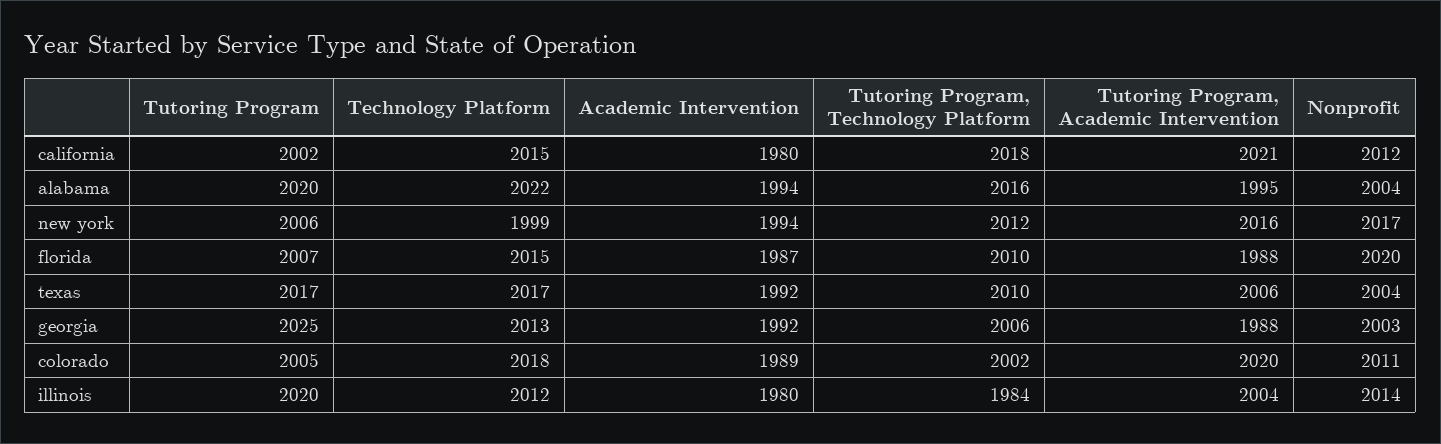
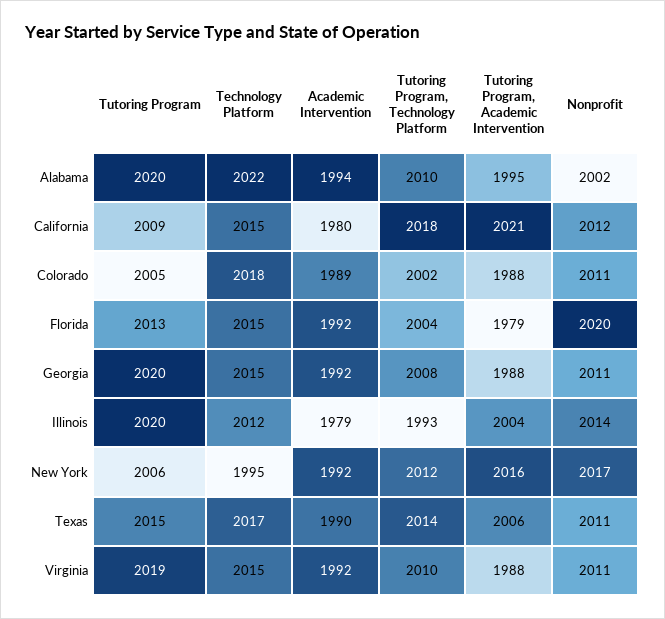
Tutoring Program, california: 2002 -> 2009
Tutoring Program, Technology Platform, alabama: 2016 -> 2010
Nonprofit, alabama: 2004 -> 2002
Technology Platform, new york: 1999 -> 1995
Academic Intervention, new york: 1994 -> 1992
Tutoring Program, florida: 2007 -> 2013
Academic Intervention, florida: 1987 -> 1992
Tutoring Program, Technology Platform, florida: 2010 -> 2004
Tutoring Program, Academic Intervention, florida: 1988 -> 1979
Tutoring Program, texas: 2017 -> 2015
Academic Intervention, texas: 1992 -> 1990
Tutoring Program, Technology Platform, texas: 2010 -> 2014
Nonprofit, texas: 2004 -> 2011
Tutoring Program, georgia: 2025 -> 2020
Technology Platform, georgia: 2013 -> 2015
Tutoring Program, Technology Platform, georgia: 2006 -> 2008
Nonprofit, georgia: 2003 -> 2011
Tutoring Program, Academic Intervention, colorado: 2020 -> 1988
Academic Intervention, illinois: 1980 -> 1979
Tutoring Program, Technology Platform, illinois: 1984 -> 1993
Tutoring Program, Virginia: none -> 2019
Technology Platform, Virginia: none -> 2015
Academic Intervention, Virginia: none -> 1992
Tutoring Program, Technology Platform, Virginia: none -> 2010
Tutoring Program, Academic Intervention, Virginia: none -> 1988
Nonprofit, Virginia: none -> 2011

